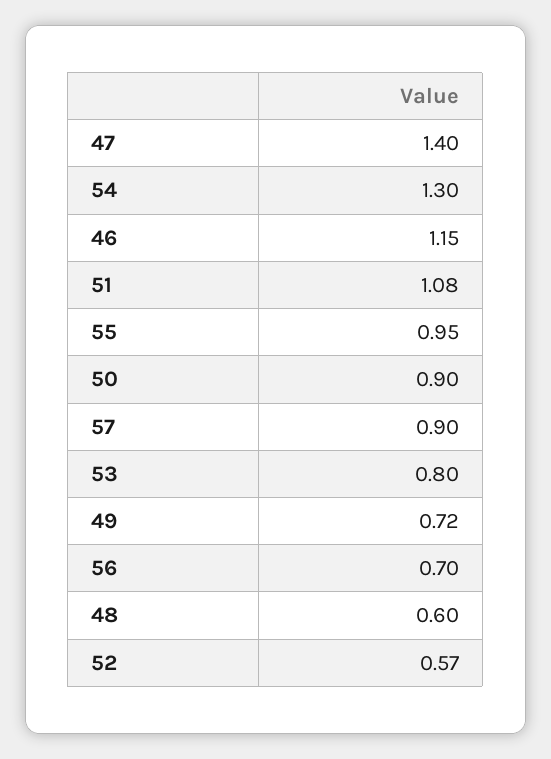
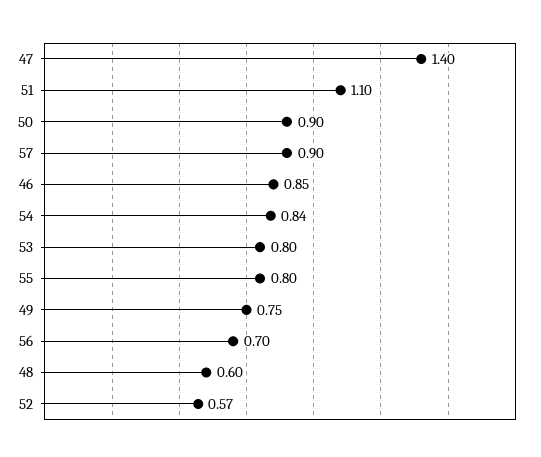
54: 1.3 -> 0.84
46: 1.15 -> 0.85
51: 1.08 -> 1.1
55: 0.95 -> 0.8
49: 0.72 -> 0.75

